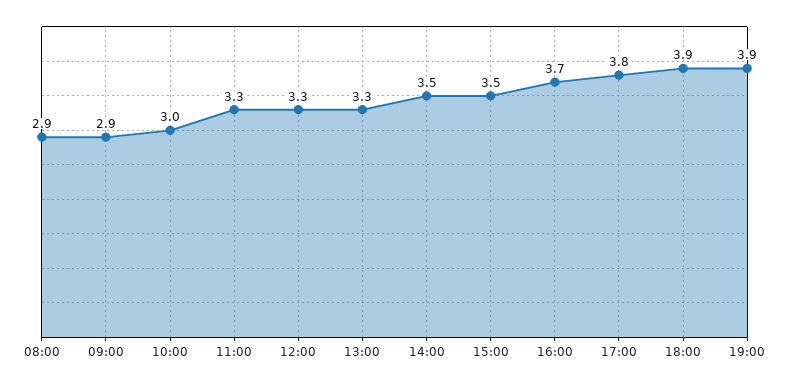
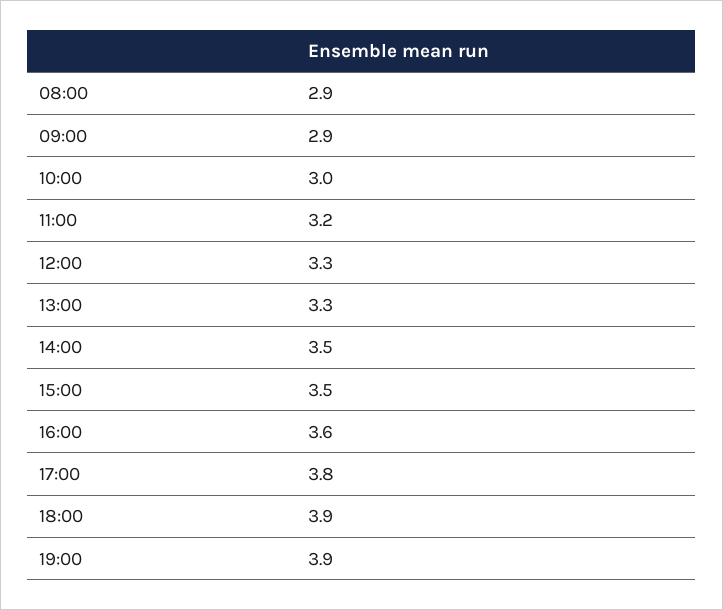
11:00: 3.3 -> 3.2
16:00: 3.7 -> 3.6

